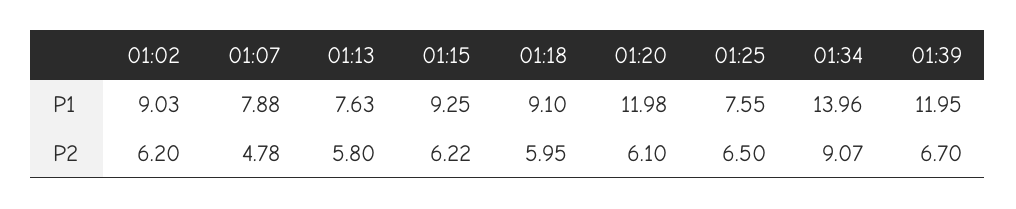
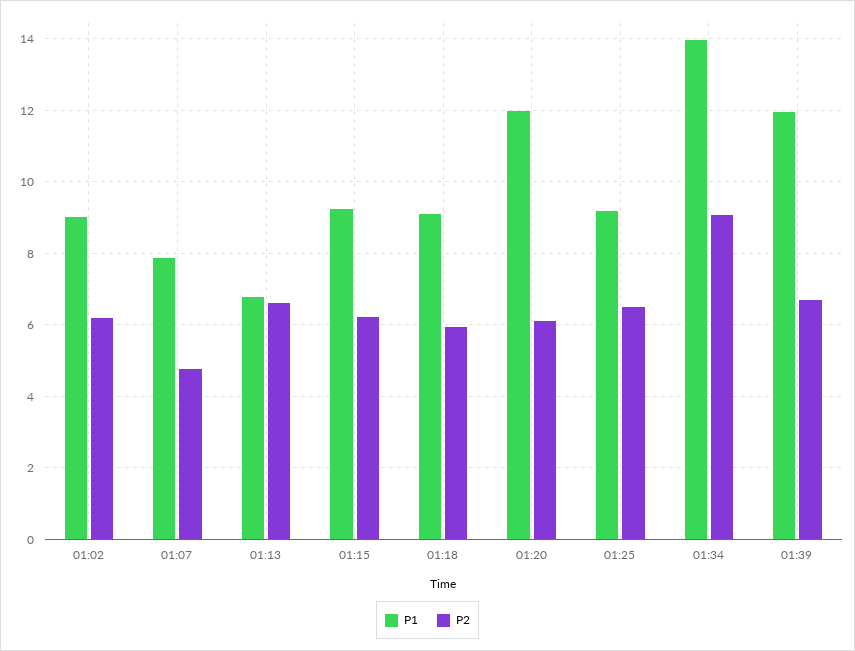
P1, 01:13: 7.63 -> 6.8
P1, 01:25: 7.55 -> 9.2
P2, 01:13: 5.8 -> 6.6

